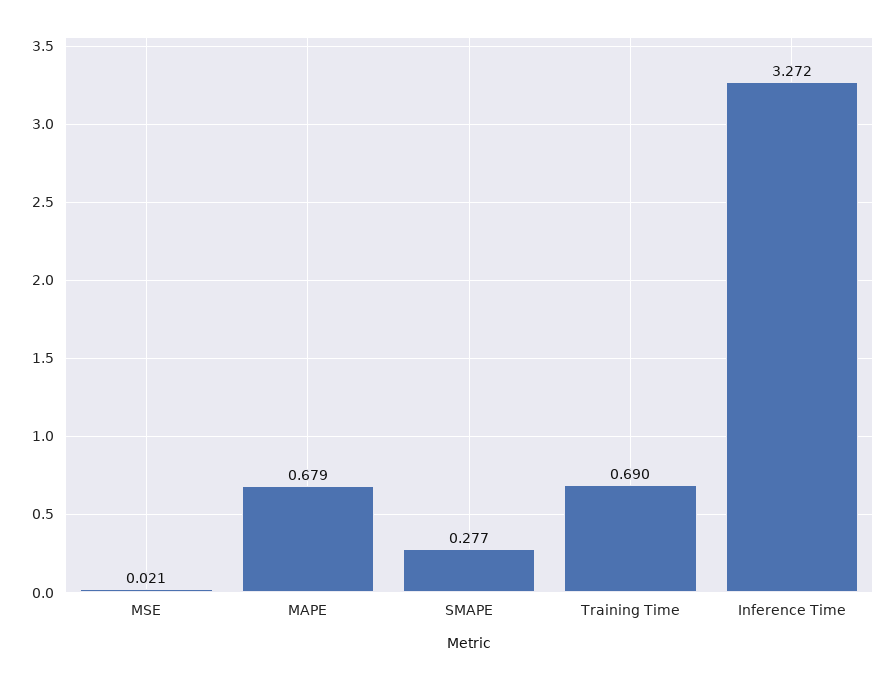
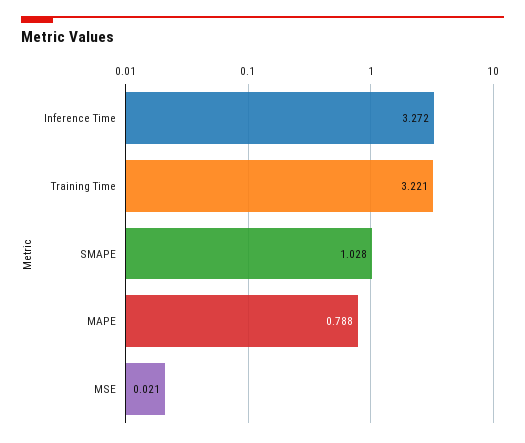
MAPE: 0.679 -> 0.788
SMAPE: 0.277 -> 1.028
Training Time: 0.69 -> 3.221

